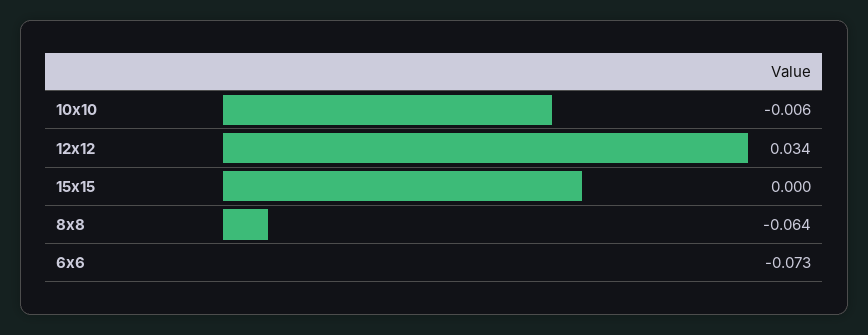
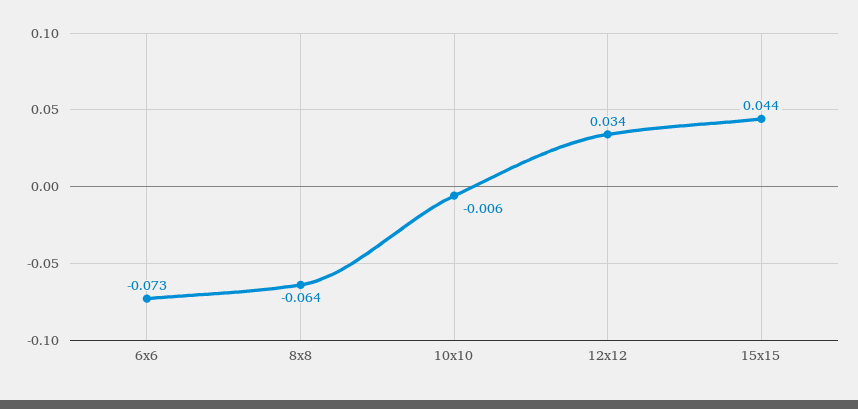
15x15: 0 -> 0.044

